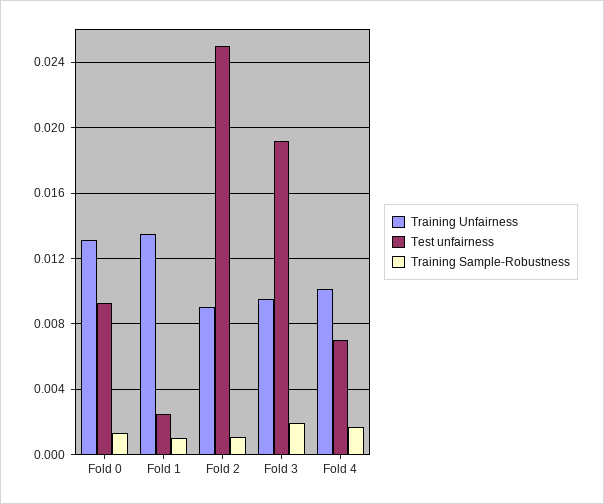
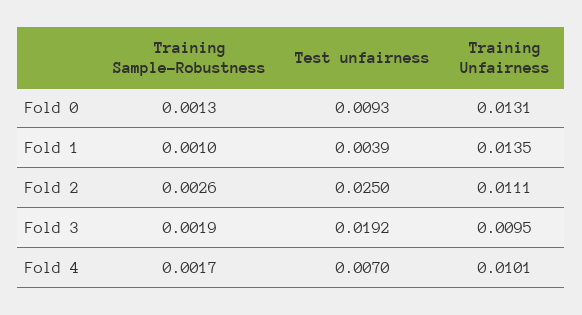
Test unfairness, Fold 1: 0.0025 -> 0.0039
Training Unfairness, Fold 2: 0.009 -> 0.0111
Training Sample-Robustness, Fold 2: 0.001 -> 0.0026

